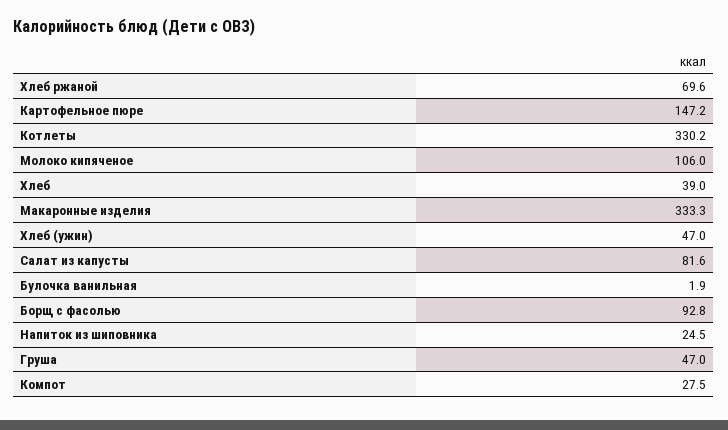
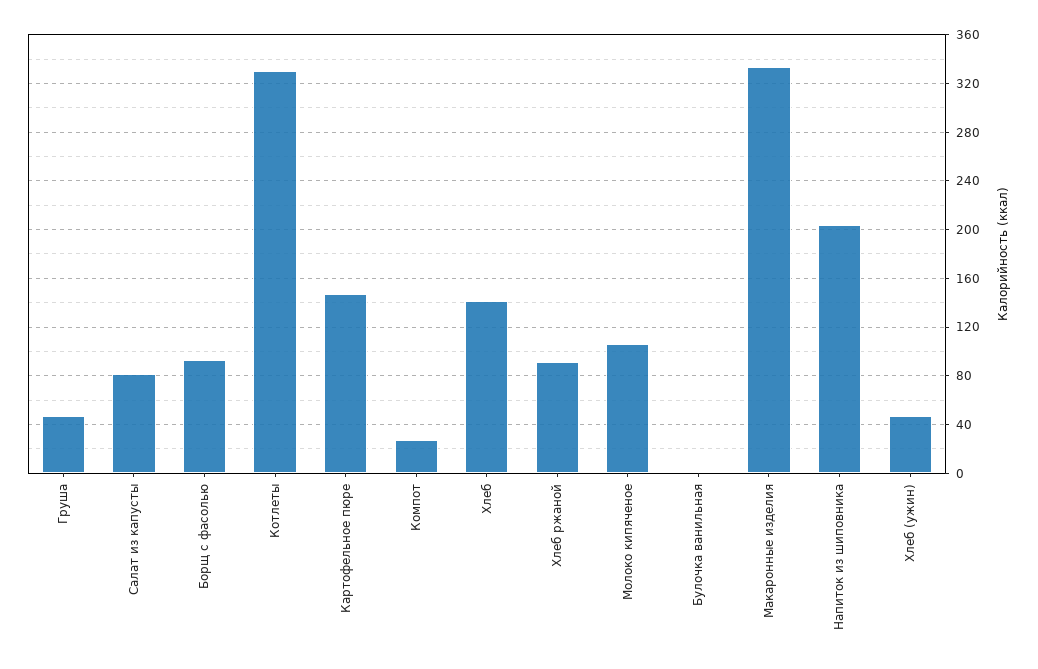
Хлеб ржаной: 69.6 -> 90
Хлеб: 39 -> 140
Напиток из шиповника: 24.5 -> 205

